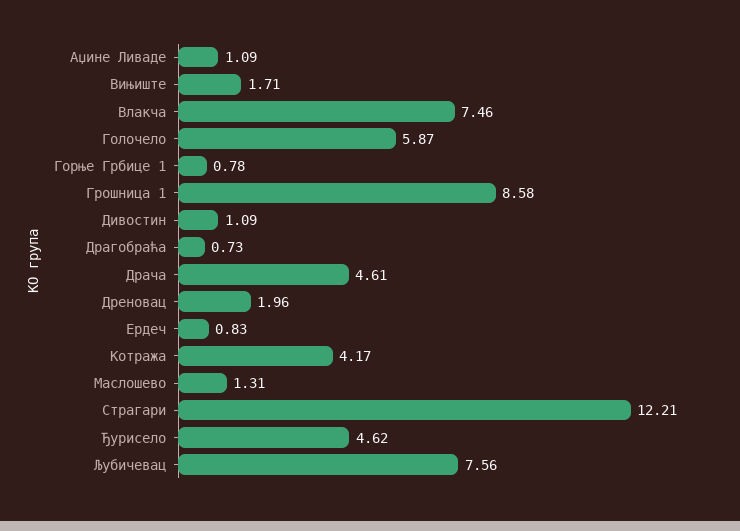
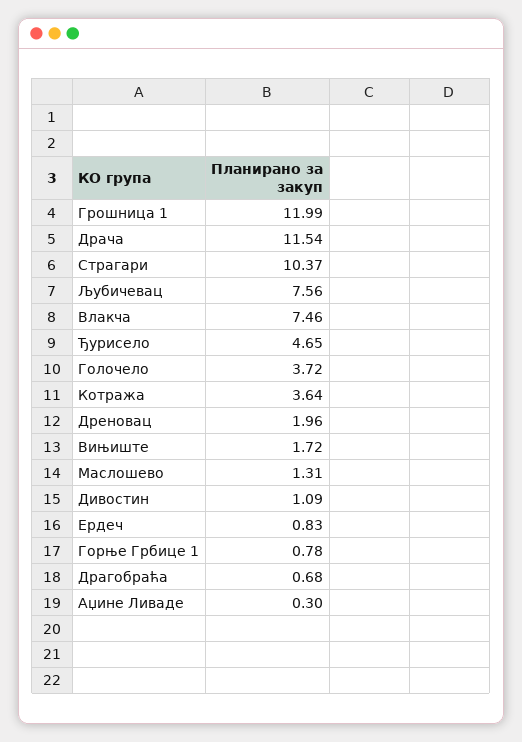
Аџине Ливаде: 1.09 -> 0.3
Вињиште: 1.71 -> 1.72
Голочело: 5.87 -> 3.72
Грошница 1: 8.58 -> 11.99
Драгобраћа: 0.73 -> 0.68
Драча: 4.61 -> 11.54
Котража: 4.17 -> 3.64
Страгари: 12.21 -> 10.37
Ђурисело: 4.62 -> 4.65

